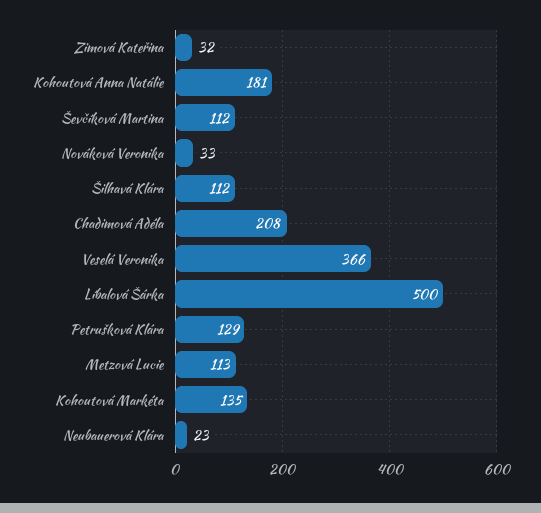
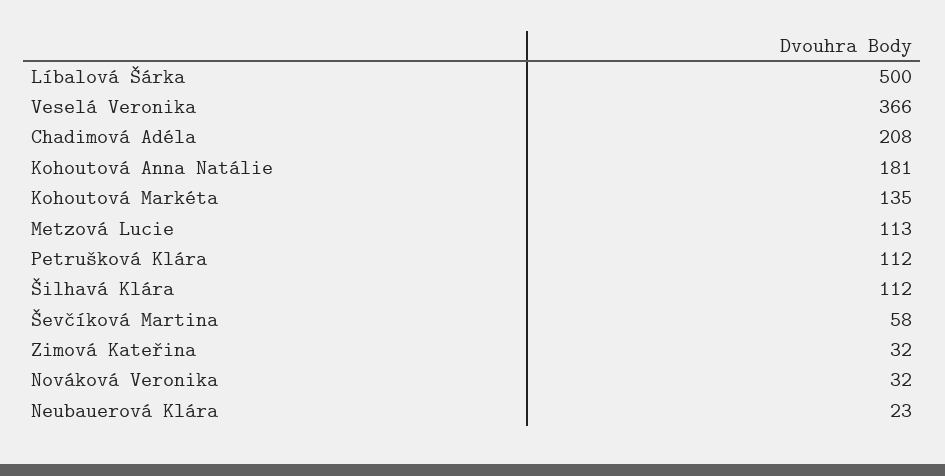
Ševčíková Martina: 112 -> 58
Nováková Veronika: 33 -> 32
Petrušková Klára: 129 -> 112

